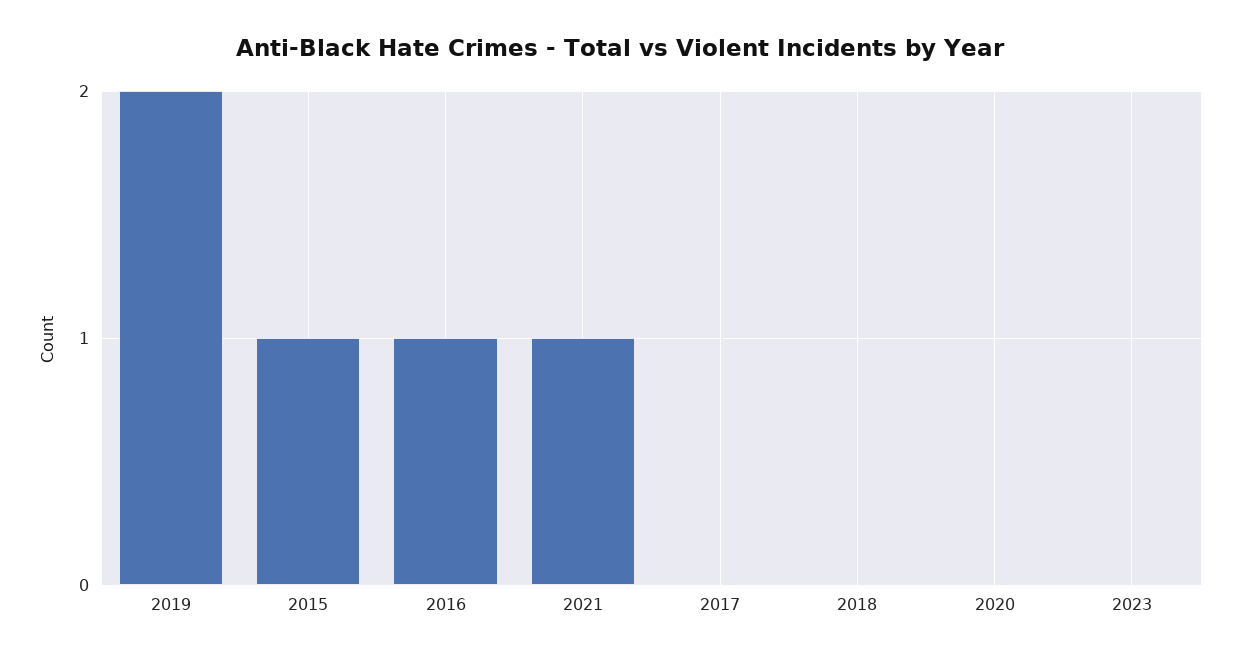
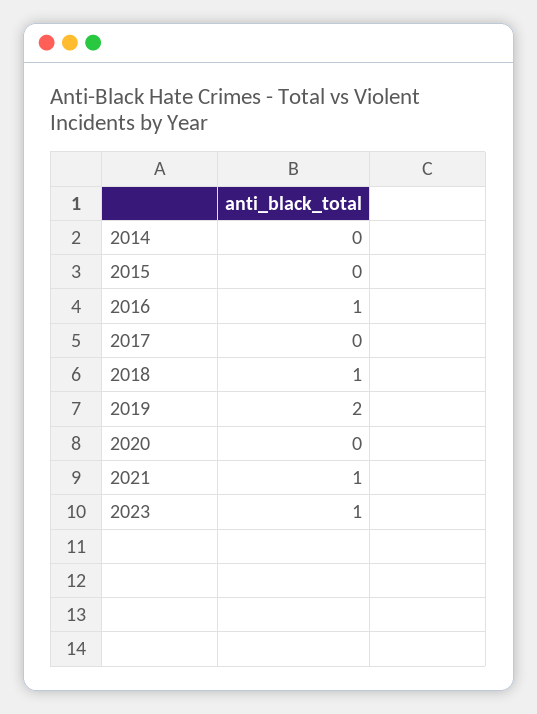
2015: 1 -> 0
2018: 0 -> 1
2023: 0 -> 1
2014: none -> 0

